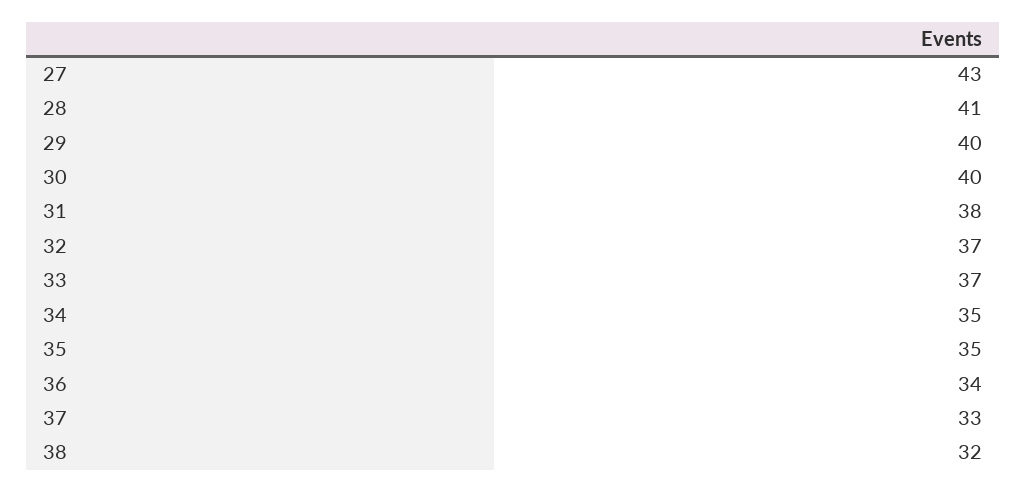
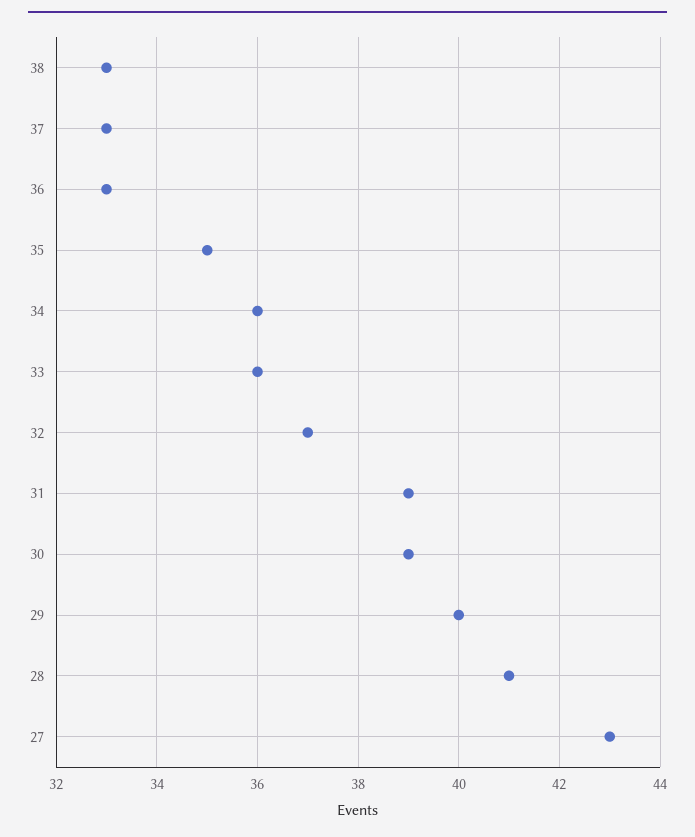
30: 40 -> 39
31: 38 -> 39
33: 37 -> 36
34: 35 -> 36
36: 34 -> 33
38: 32 -> 33

